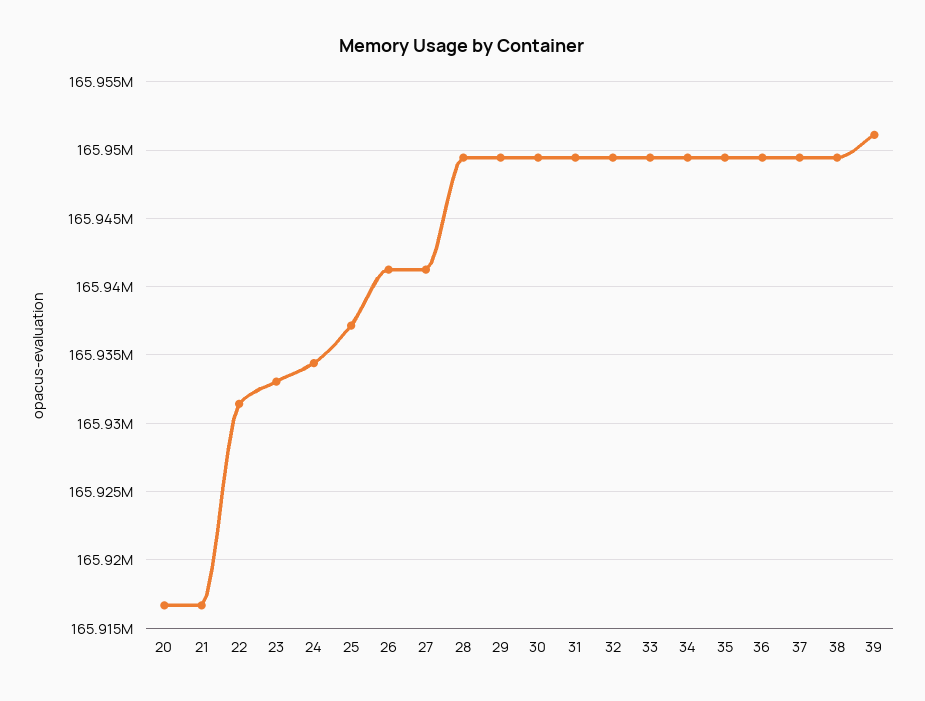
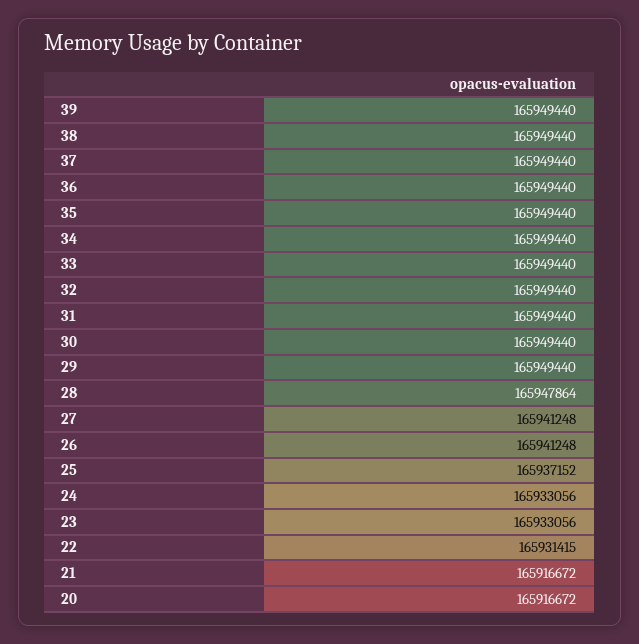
24: 165934500 -> 165933056
28: 165949500 -> 165947864
39: 165951000 -> 165949440

